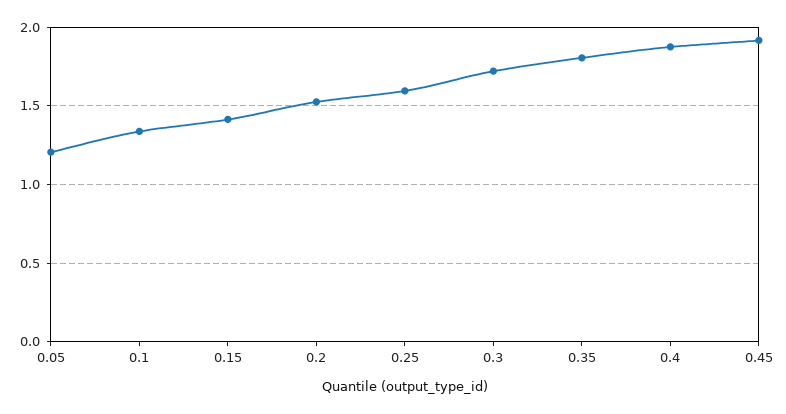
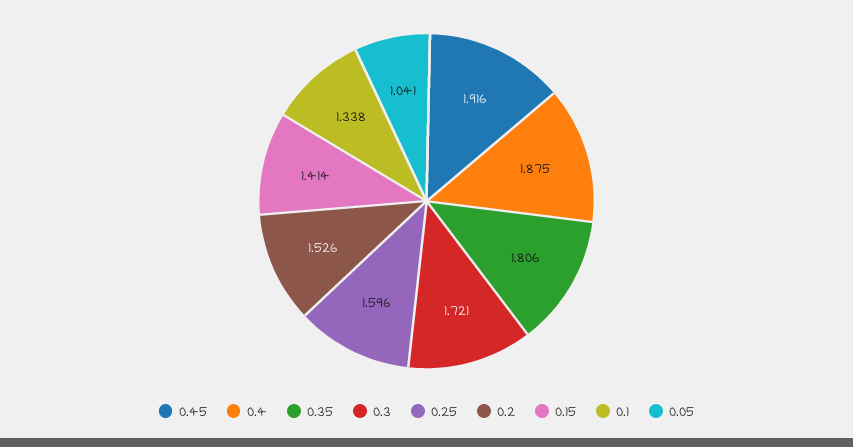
0.05: 1.2 -> 1.041

